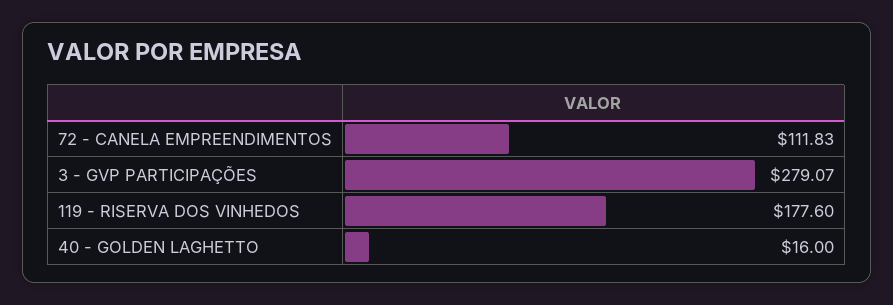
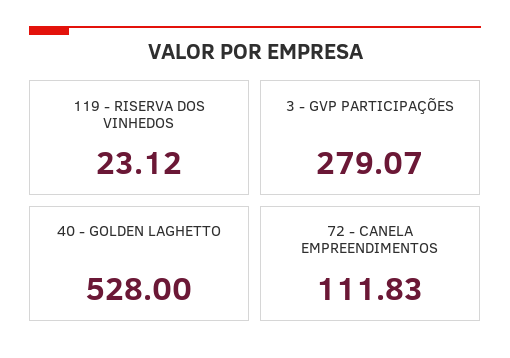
119 - RISERVA DOS VINHEDOS: 177.6 -> 23.12
40 - GOLDEN LAGHETTO: 16 -> 528

